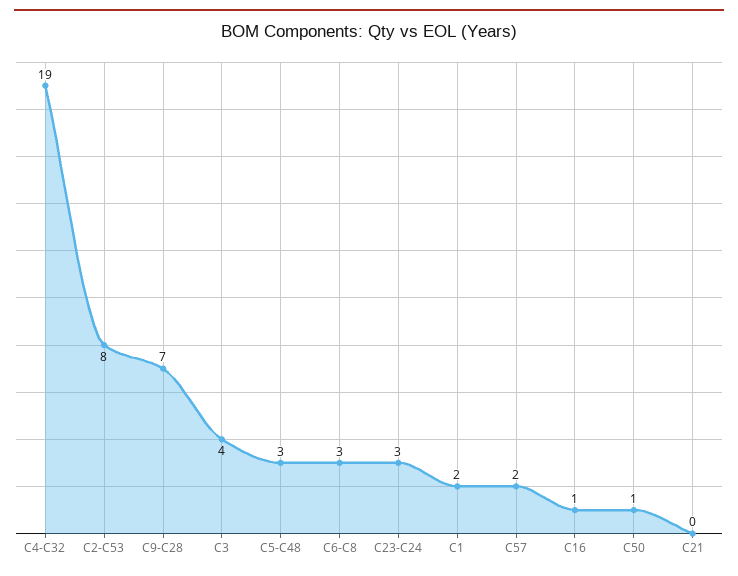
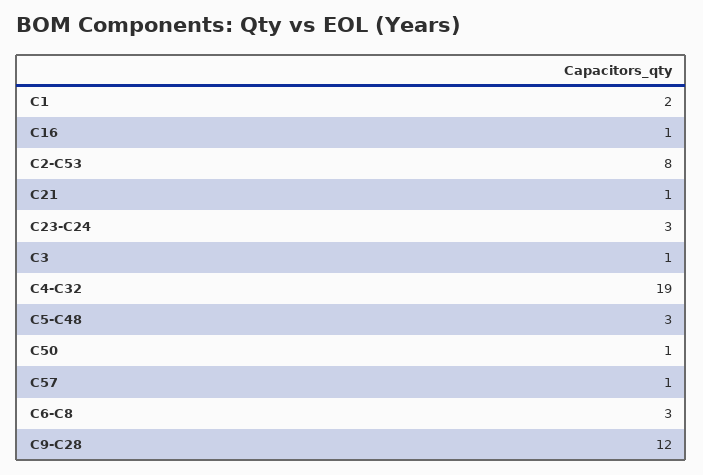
C9-C28: 7 -> 12
C3: 4 -> 1
C57: 2 -> 1
C21: 0 -> 1

